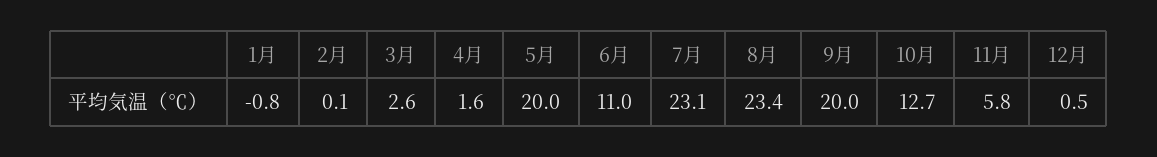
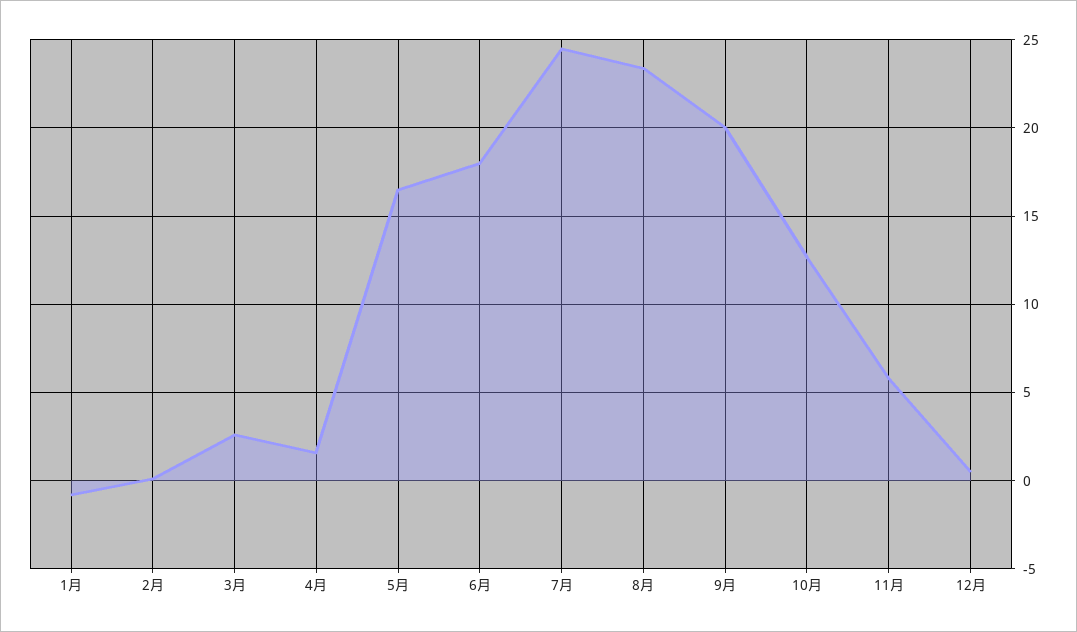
5月: 20 -> 16.5
6月: 11 -> 18
7月: 23.1 -> 24.5

